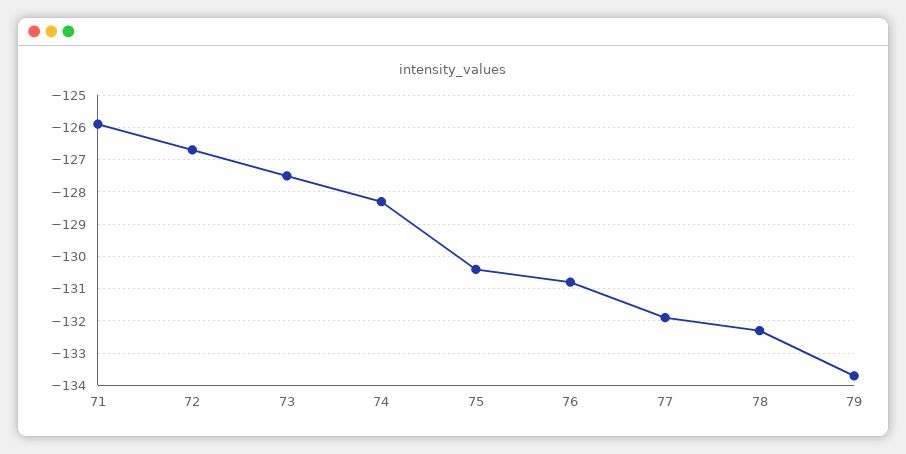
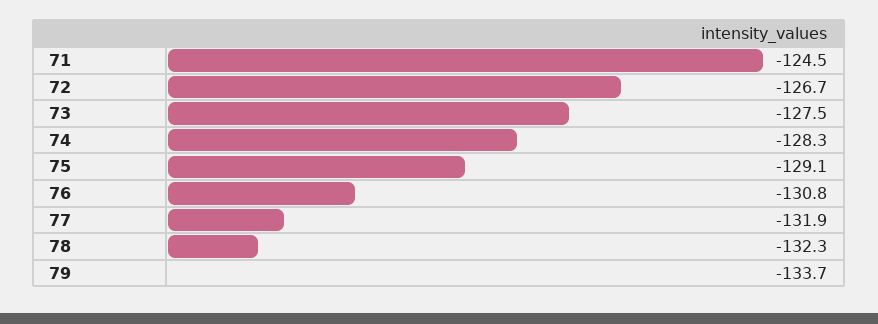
71: -126 -> -124.5
75: -130.5 -> -129.1

